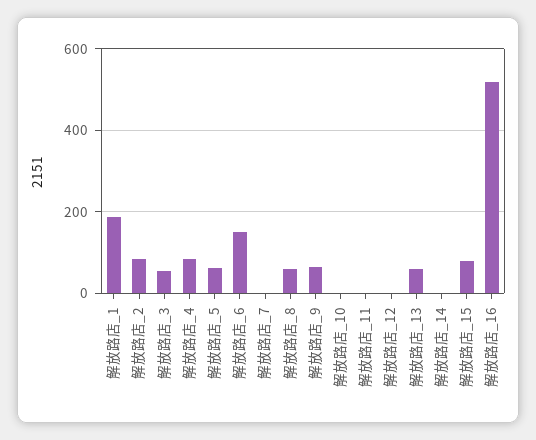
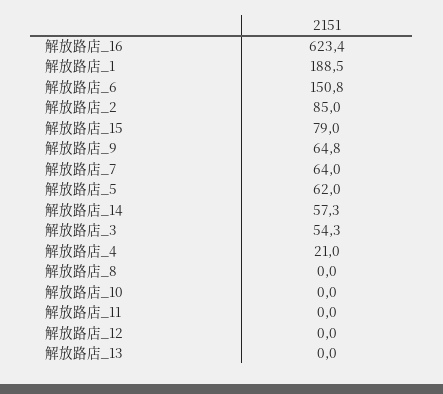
解放路店_4: 80 -> 21
解放路店_7: 0 -> 64
解放路店_8: 60 -> 0
解放路店_13: 60 -> 0
解放路店_14: 0 -> 57.3
解放路店_16: 520 -> 623.4

